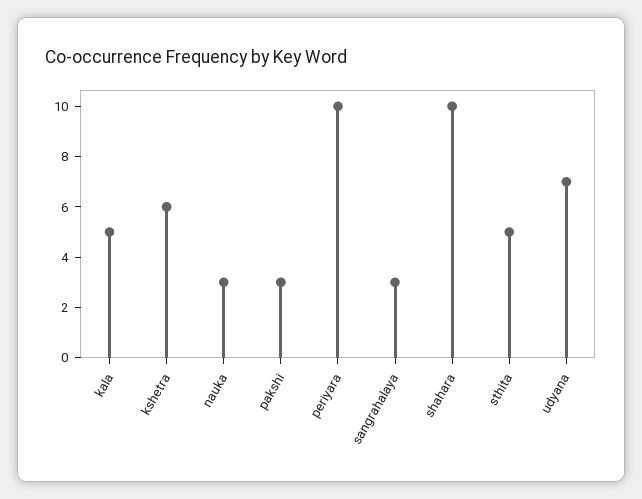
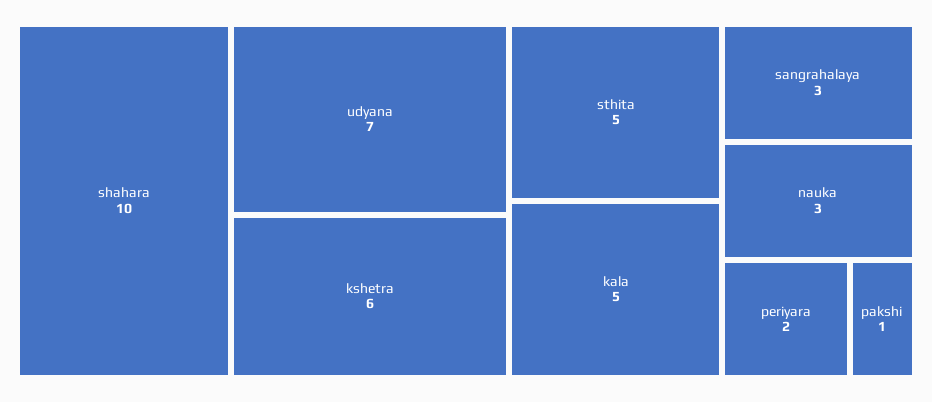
pakshi: 3 -> 1
periyara: 10 -> 2

